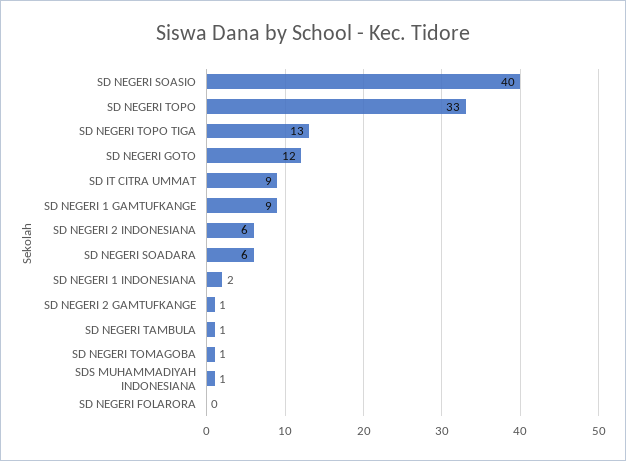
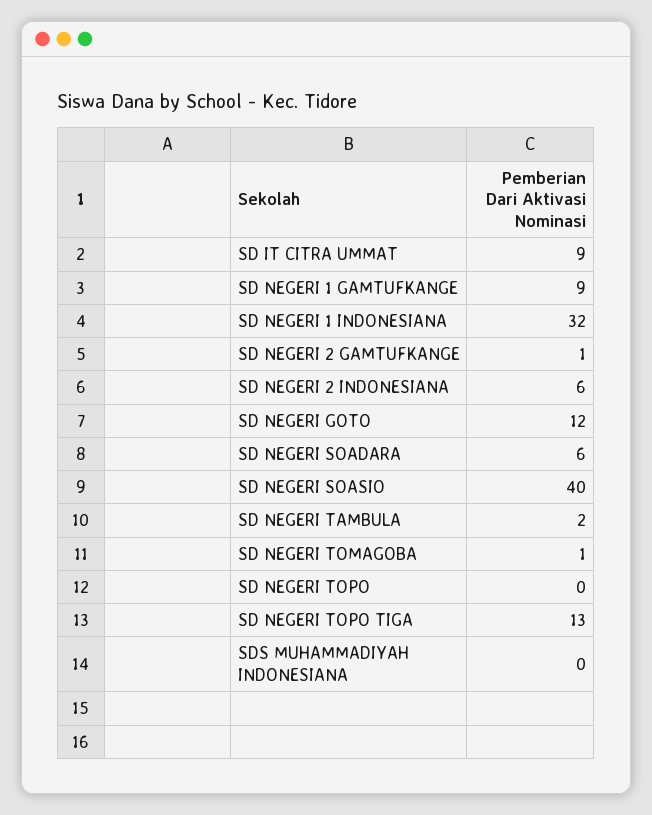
SD NEGERI TOPO: 33 -> 0
SD NEGERI 1 INDONESIANA: 2 -> 32
SD NEGERI TAMBULA: 1 -> 2
SDS MUHAMMADIYAH INDONESIANA: 1 -> 0
SD NEGERI FOLARORA: 0 -> none

